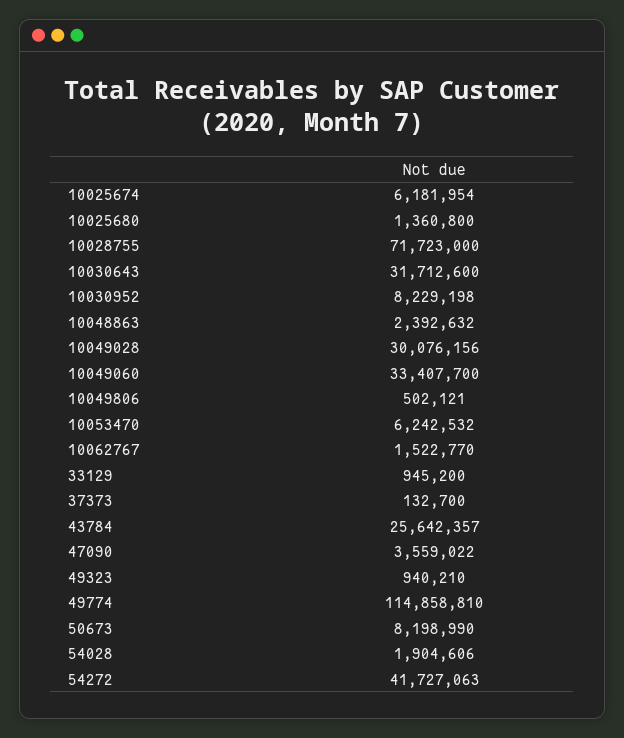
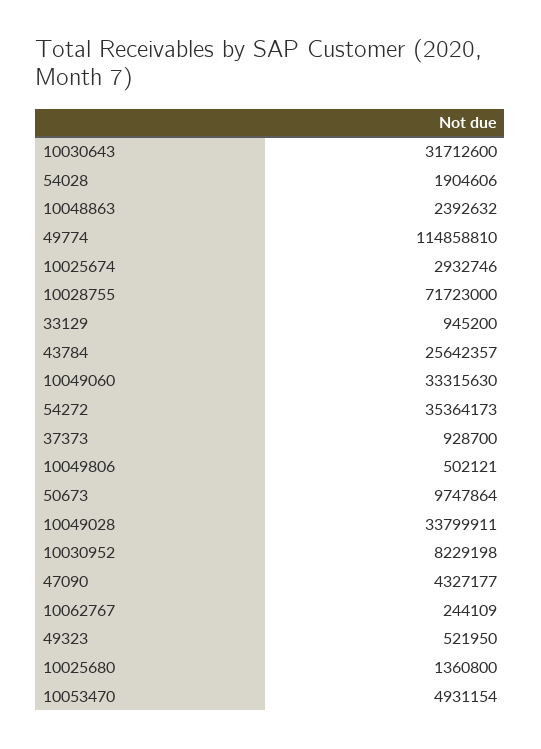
10025674: 6181954 -> 2932746
10049028: 30076156 -> 33799911
10049060: 33407700 -> 33315630
10053470: 6242532 -> 4931154
10062767: 1522770 -> 244109
37373: 132700 -> 928700
47090: 3559022 -> 4327177
49323: 940210 -> 521950
50673: 8198990 -> 9747864
54272: 41727063 -> 35364173

